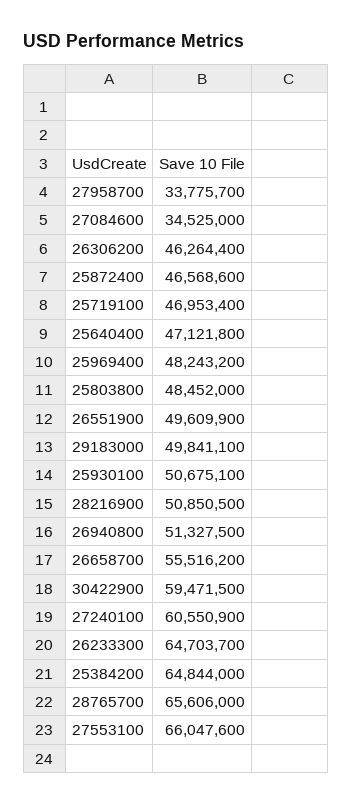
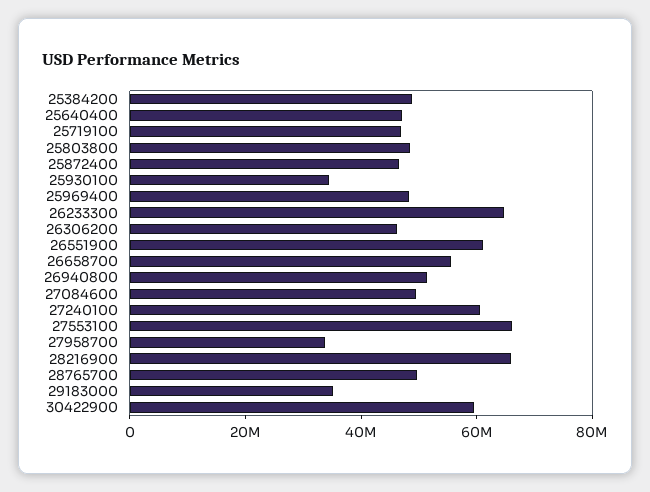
27084600: 34525000 -> 50000000
26551900: 49609900 -> 60000000
29183000: 49841100 -> 35000000
25930100: 50675100 -> 35000000
28216900: 50850500 -> 65000000
25384200: 64844000 -> 50000000
28765700: 65606000 -> 50000000

